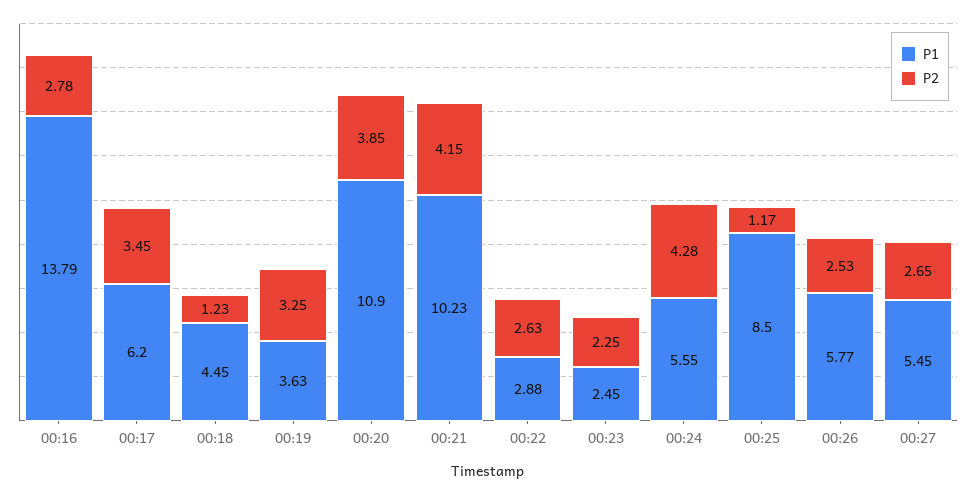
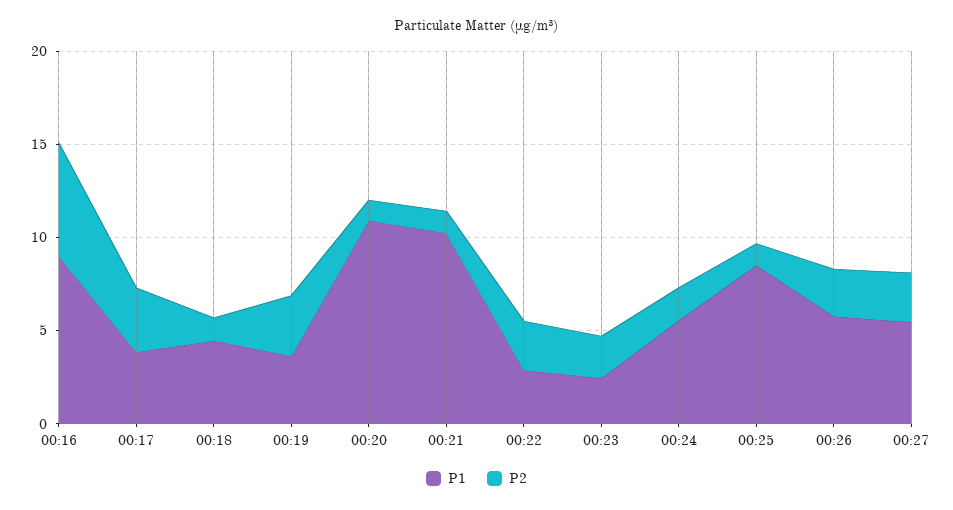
P1, 00:16: 13.79 -> 9
P2, 00:16: 2.78 -> 6
P1, 00:17: 6.2 -> 4
P2, 00:20: 3.85 -> 1
P2, 00:21: 4.15 -> 1
P2, 00:24: 4.28 -> 2

